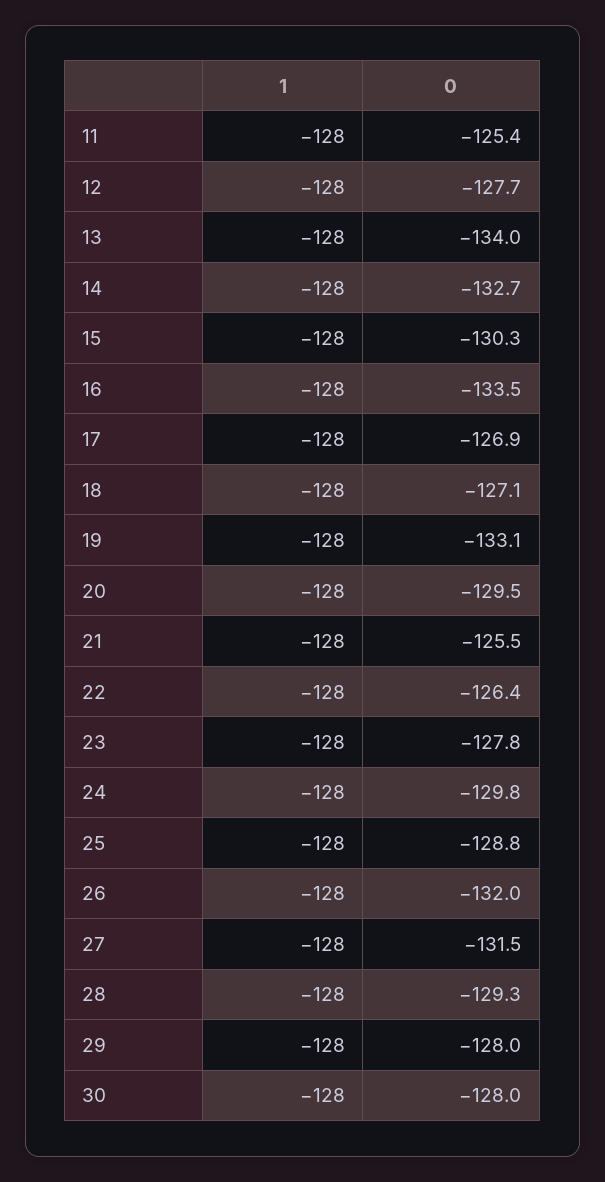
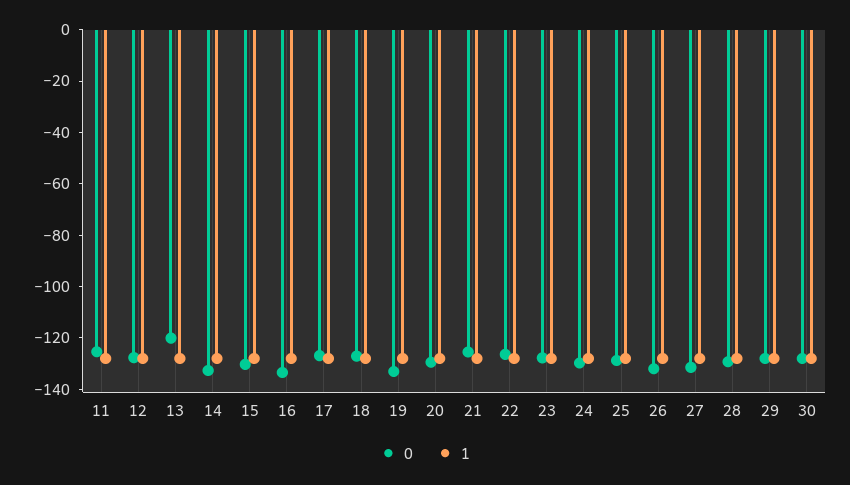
0, 13: -134 -> -120

